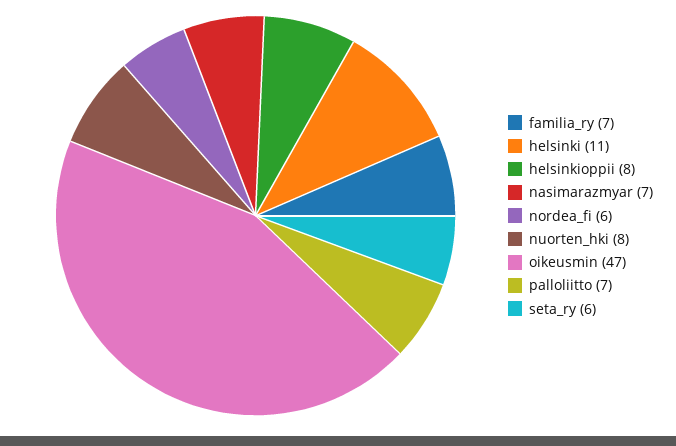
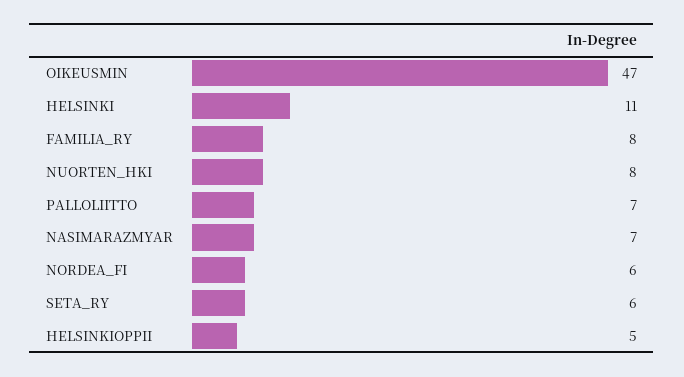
familia_ry: 7 -> 8
helsinkioppii: 8 -> 5

